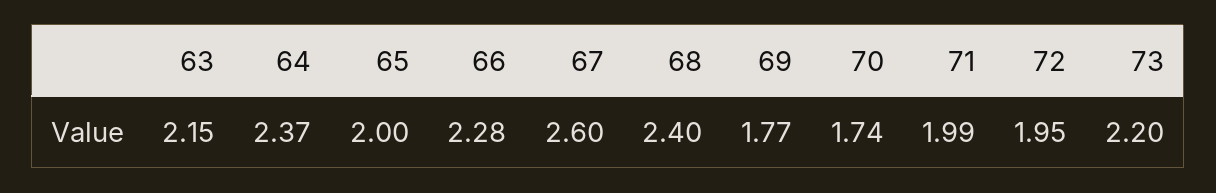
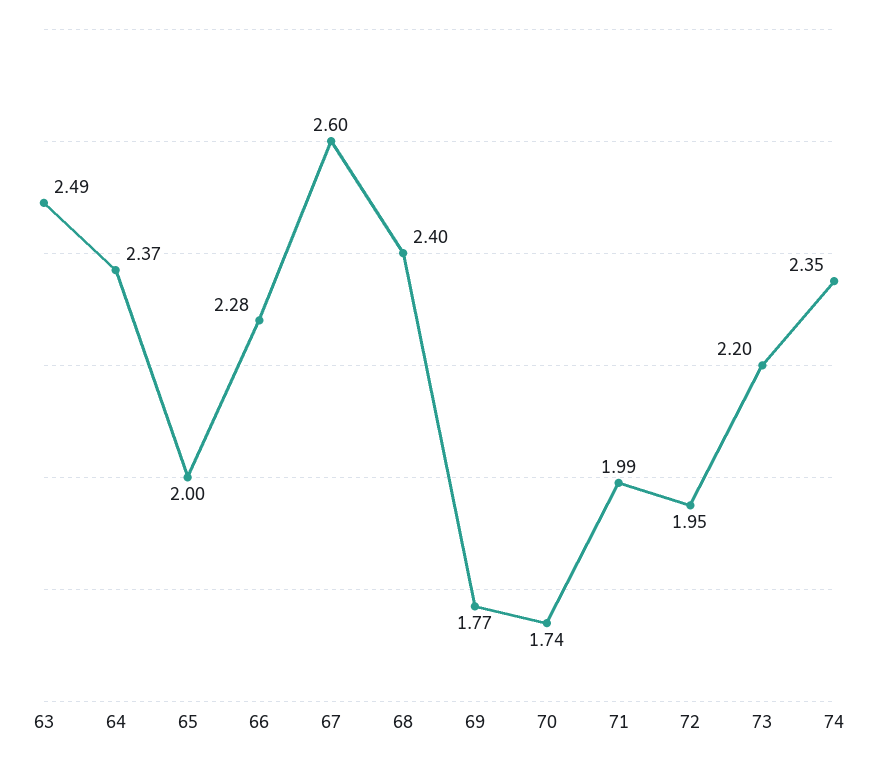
63: 2.15 -> 2.49
74: none -> 2.35

